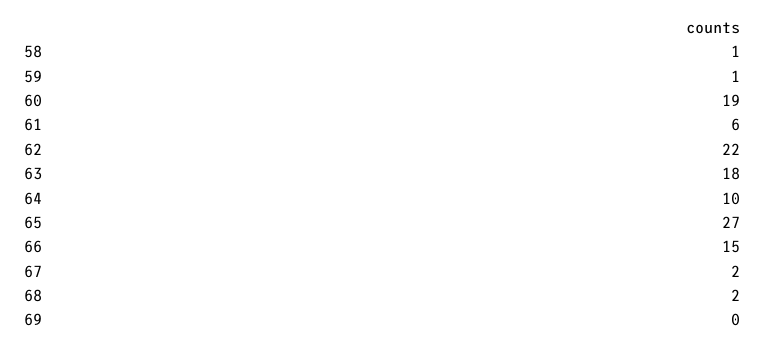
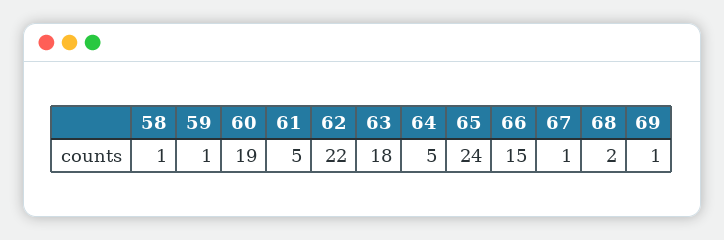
61: 6 -> 5
64: 10 -> 5
65: 27 -> 24
67: 2 -> 1
69: 0 -> 1

